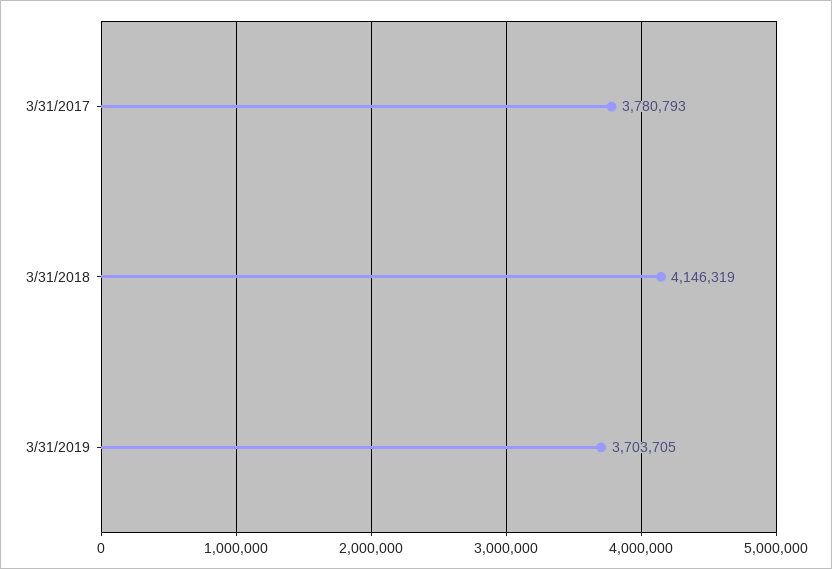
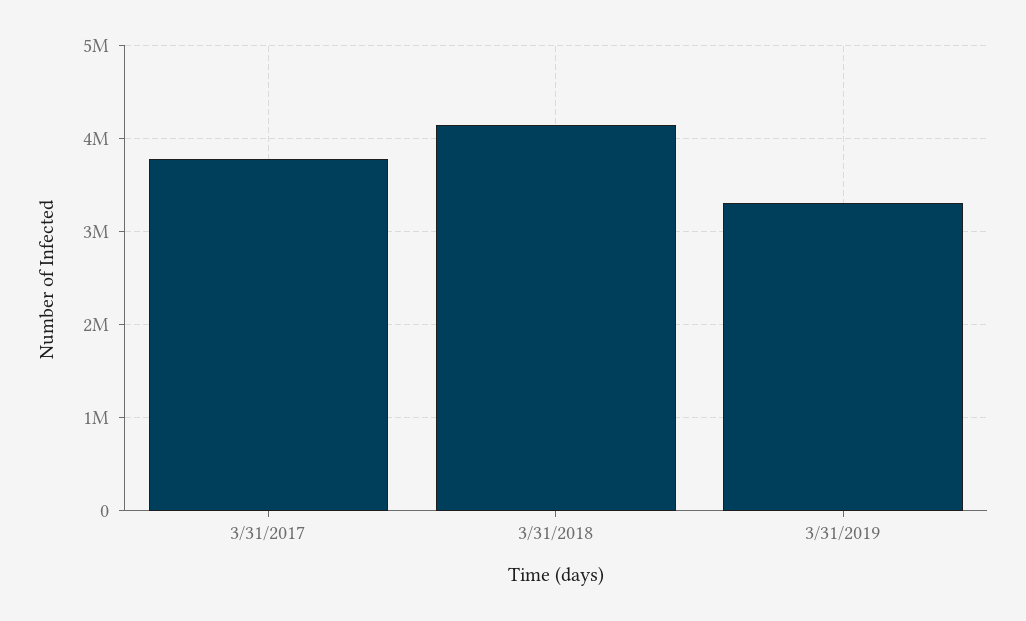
3/31/2019: 3703705 -> 3300000

